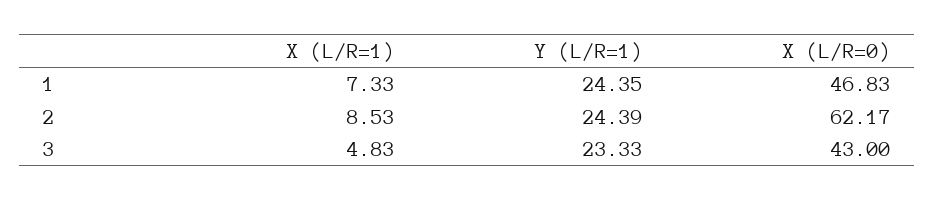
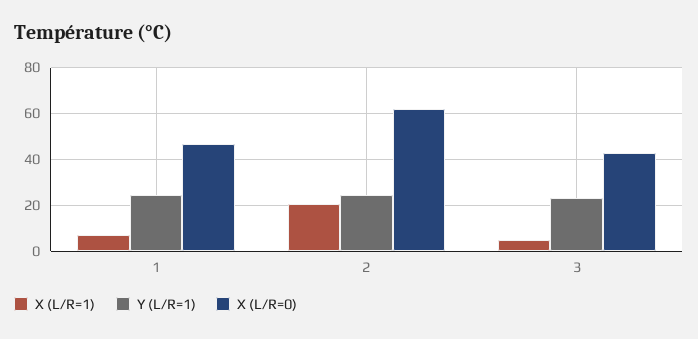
X (L/R=1), 2: 8.53 -> 20

